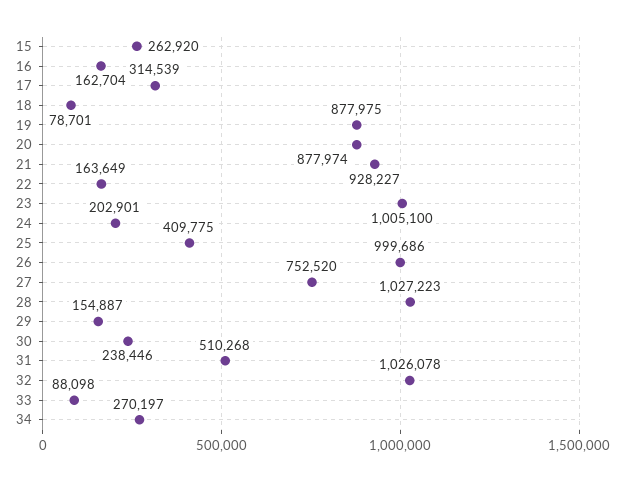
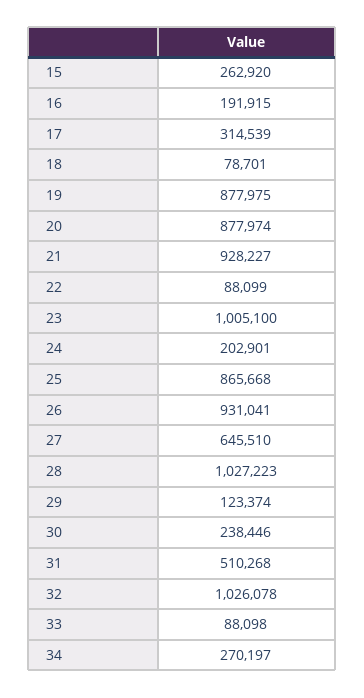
16: 162704 -> 191915
22: 163649 -> 88099
25: 409775 -> 865668
26: 999686 -> 931041
27: 752520 -> 645510
29: 154887 -> 123374

